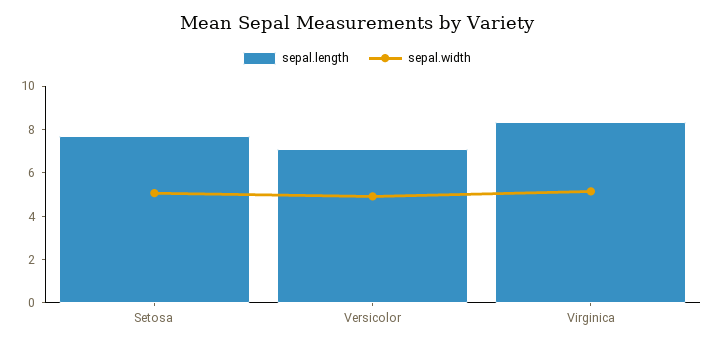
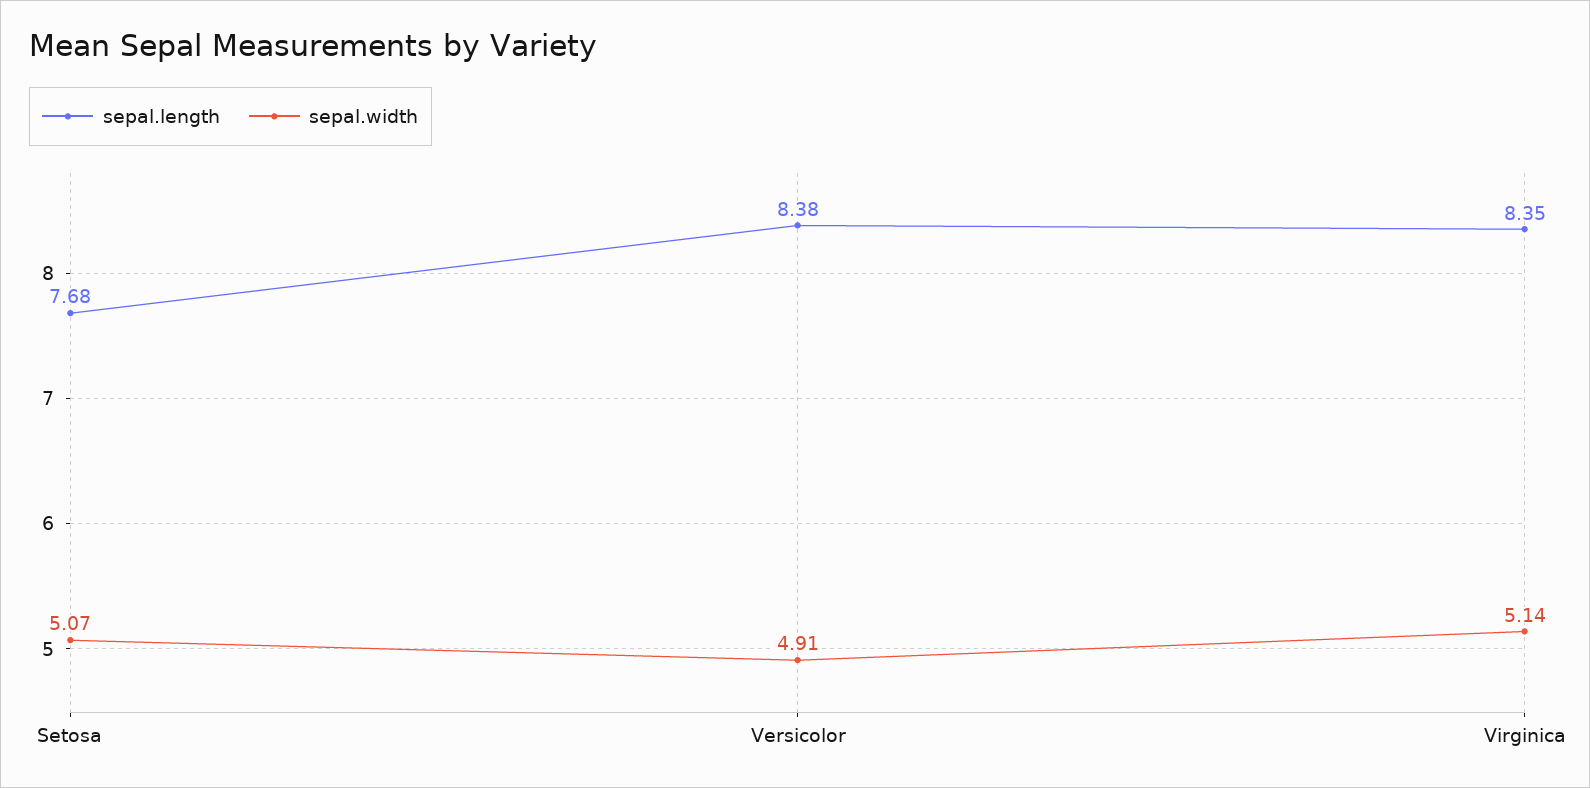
sepal.length, Versicolor: 7 -> 8.38

